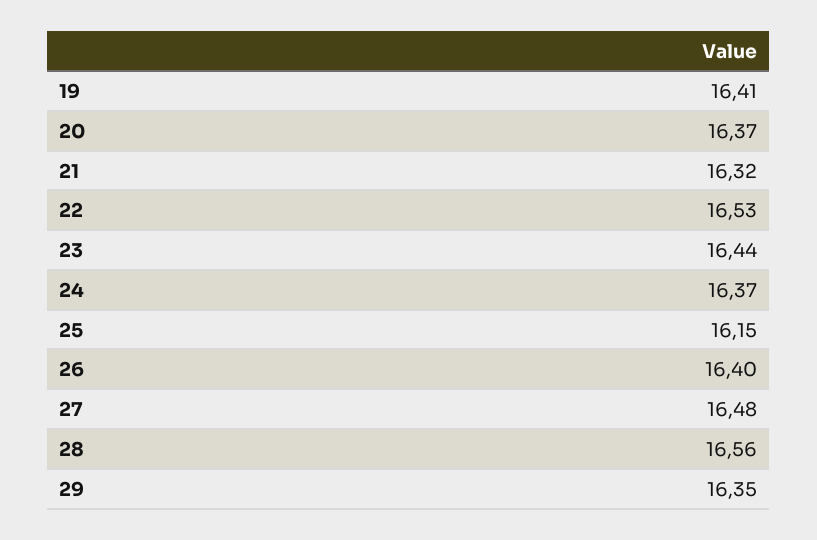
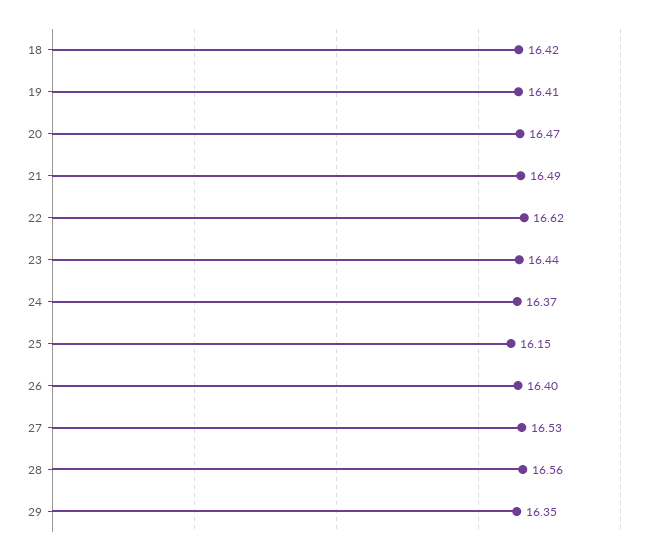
20: 16.37 -> 16.47
21: 16.32 -> 16.49
22: 16.53 -> 16.62
27: 16.48 -> 16.53
18: none -> 16.42

